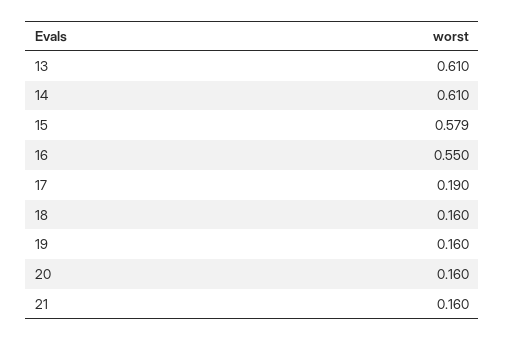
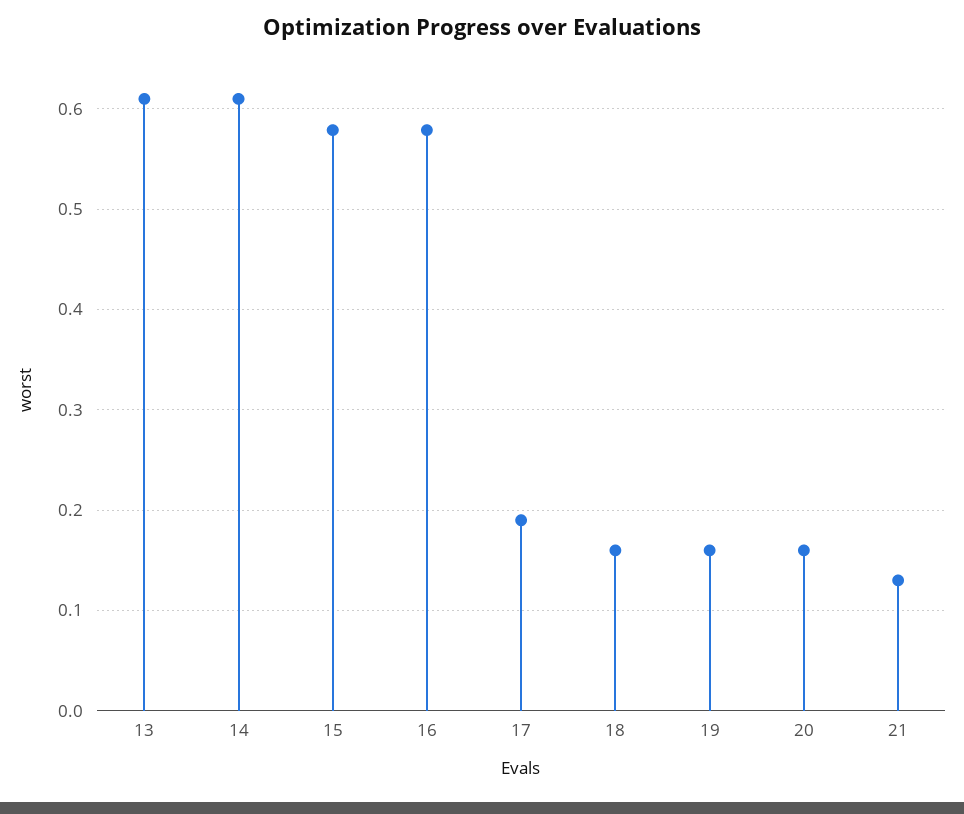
16: 0.55 -> 0.58
21: 0.16 -> 0.13

